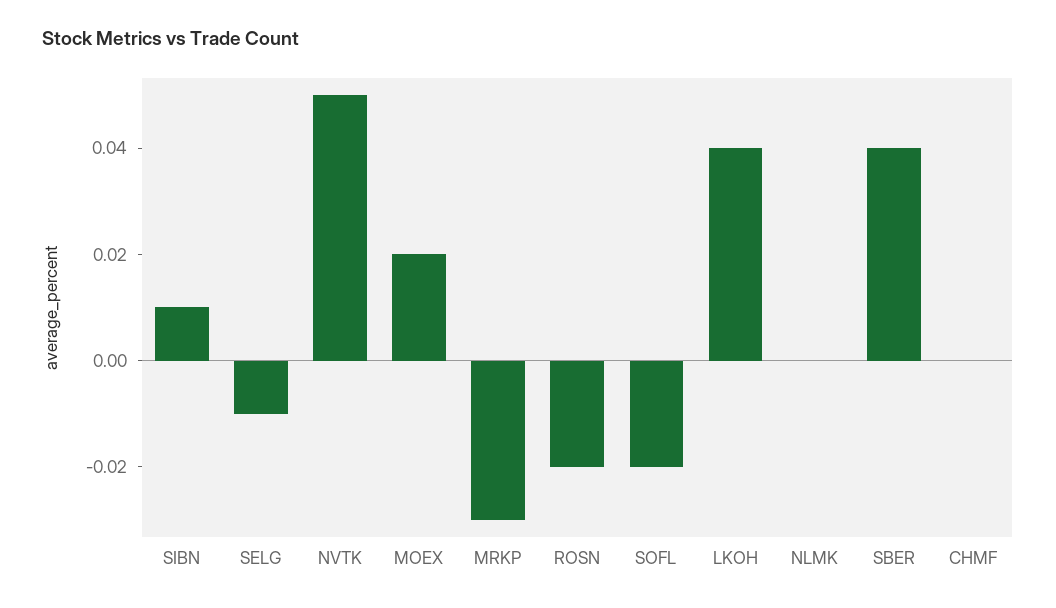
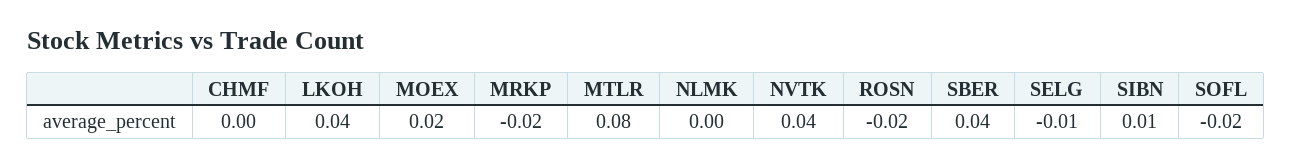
NVTK: 0.05 -> 0.04
MRKP: -0.03 -> -0.02
MTLR: none -> 0.08

